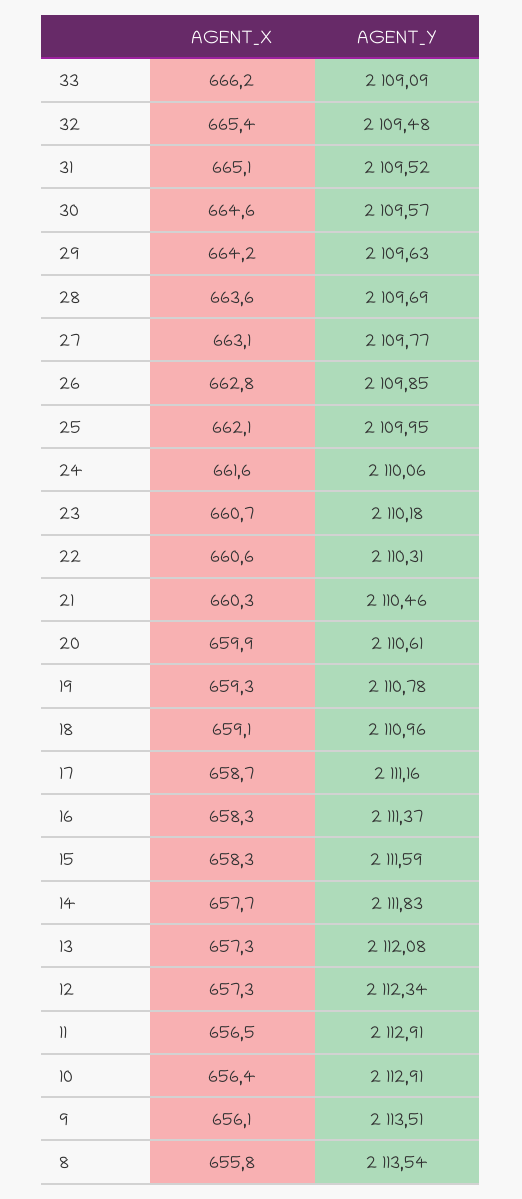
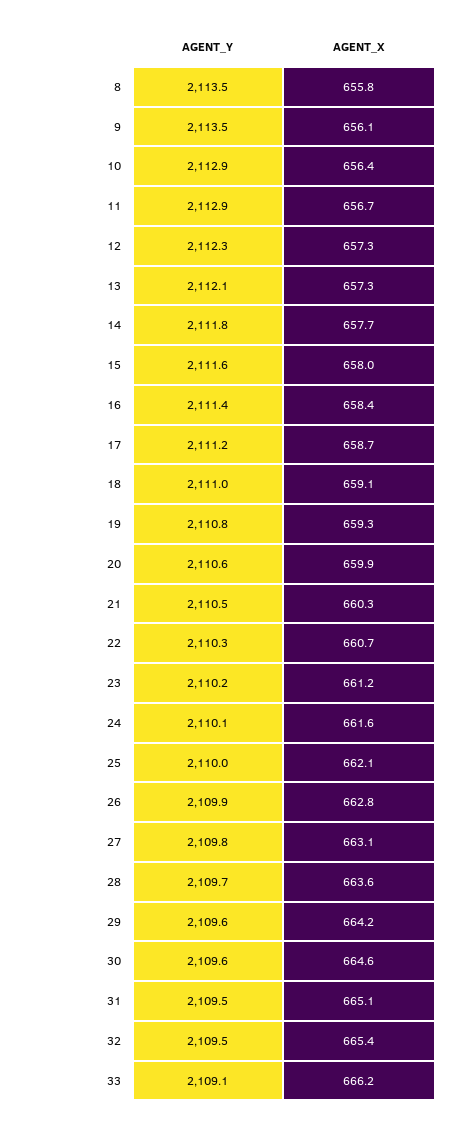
AGENT_X, 23: 660.7 -> 661.2
AGENT_X, 22: 660.6 -> 660.7
AGENT_X, 16: 658.3 -> 658.4
AGENT_X, 15: 658.3 -> 658
AGENT_X, 11: 656.5 -> 656.7

